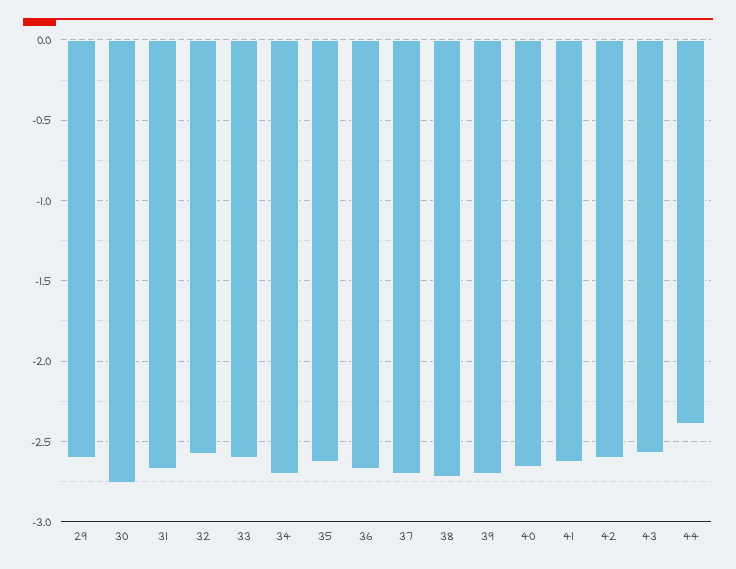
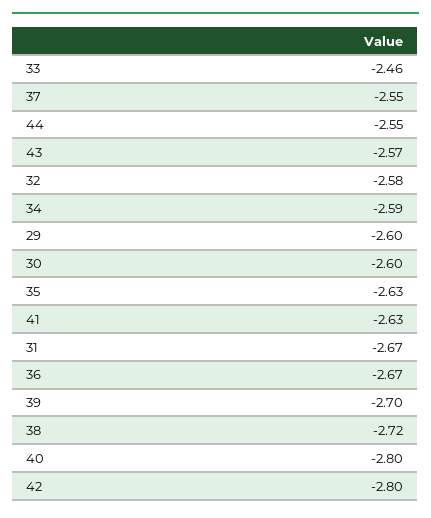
30: -2.75 -> -2.6
33: -2.6 -> -2.46
34: -2.7 -> -2.59
37: -2.7 -> -2.55
40: -2.65 -> -2.8
42: -2.6 -> -2.8
44: -2.4 -> -2.55

